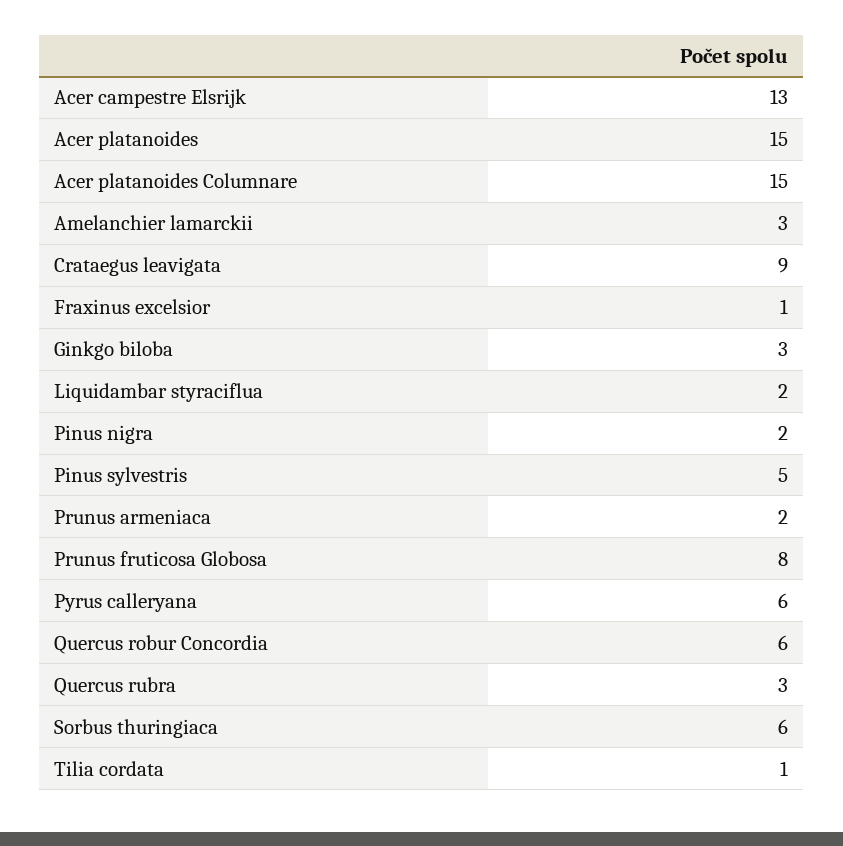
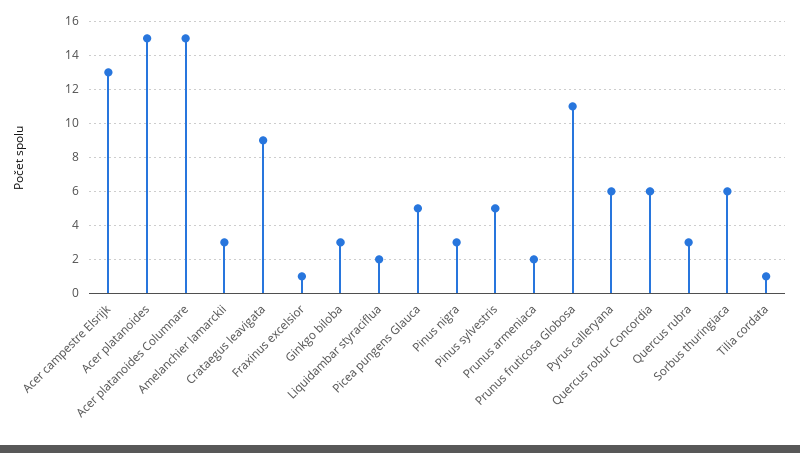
Pinus nigra: 2 -> 3
Prunus fruticosa Globosa: 8 -> 11
Picea pungens Glauca: none -> 5

